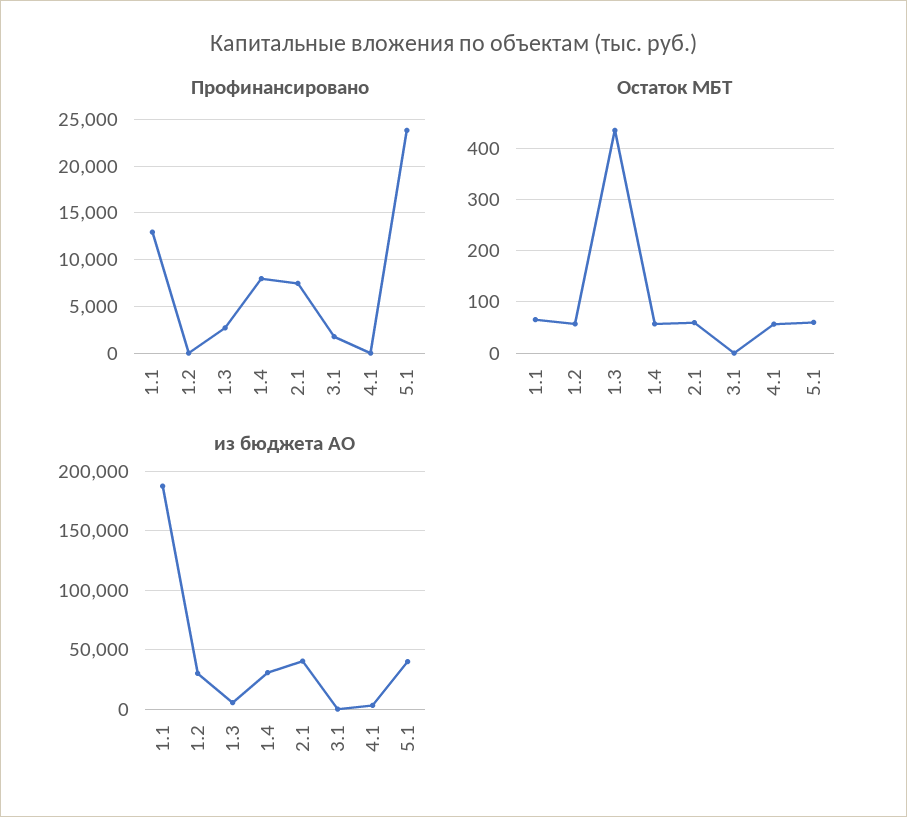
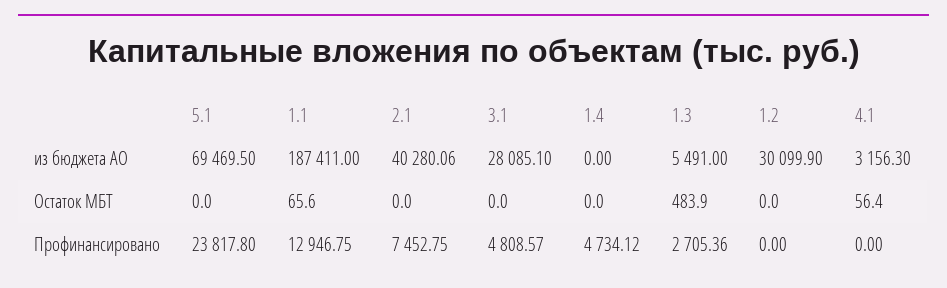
Профинансировано, 1.4: 8000 -> 4734.12
Профинансировано, 3.1: 2000 -> 4808.57
Остаток МБТ, 1.2: 60 -> 0
Остаток МБТ, 1.3: 440 -> 483.9
Остаток МБТ, 1.4: 60 -> 0
Остаток МБТ, 2.1: 60 -> 0
Остаток МБТ, 5.1: 60 -> 0
из бюджета АО, 1.4: 30000 -> 0
из бюджета АО, 3.1: 0 -> 28085.1
из бюджета АО, 5.1: 40000 -> 69469.5

